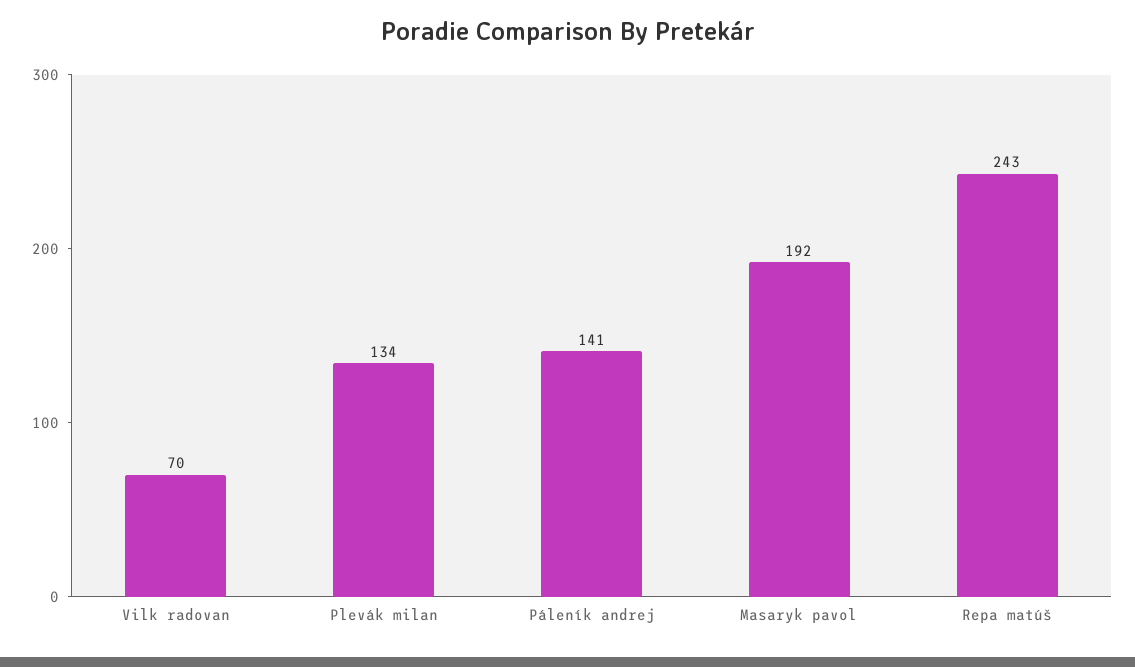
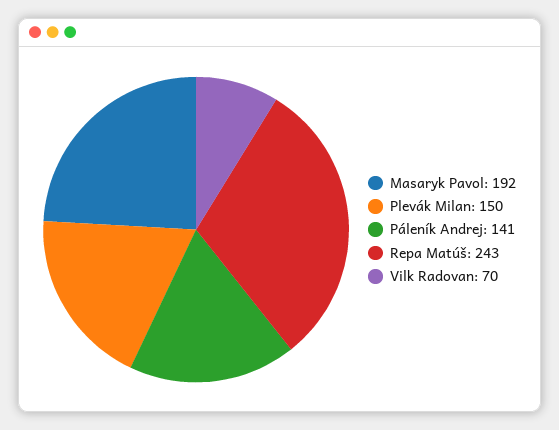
Plevák milan: 134 -> 150

